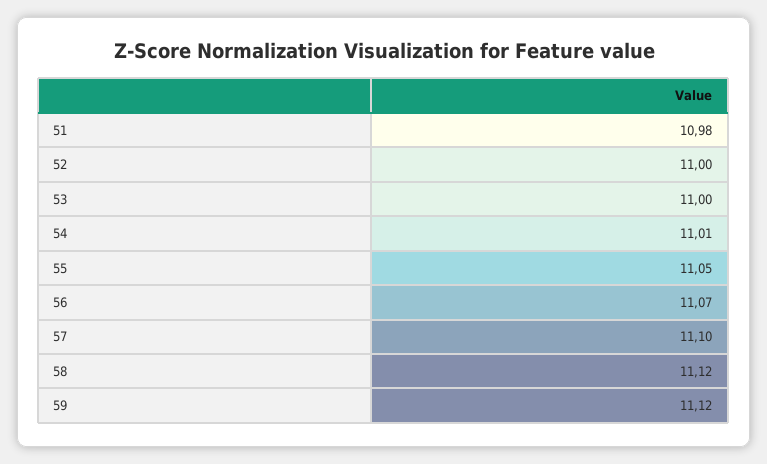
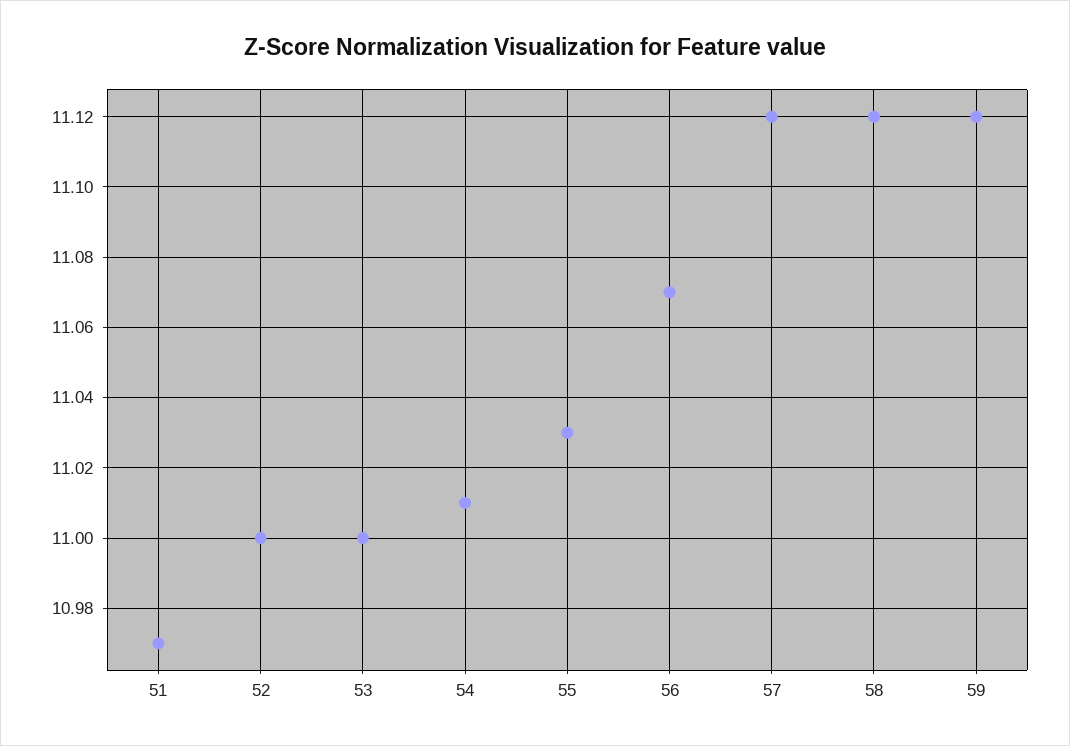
51: 10.98 -> 10.97
55: 11.05 -> 11.03
57: 11.1 -> 11.12

